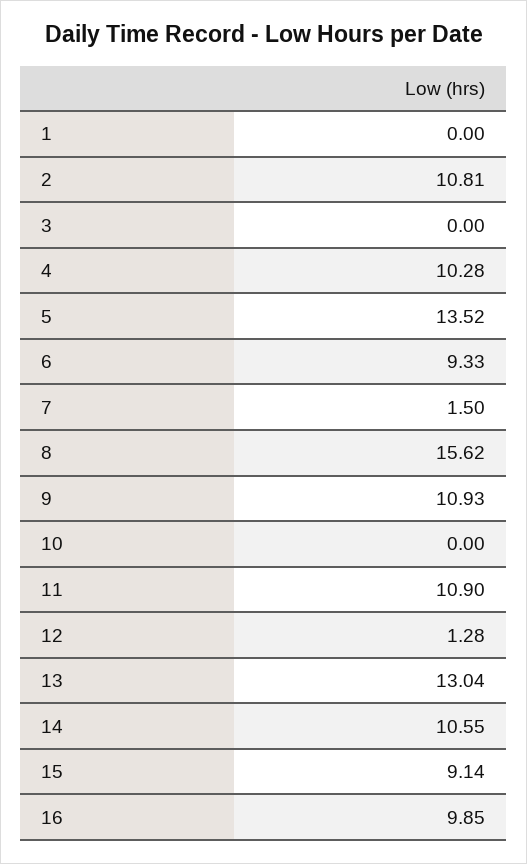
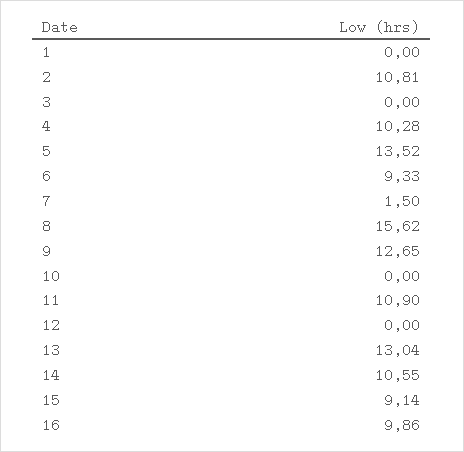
9: 10.93 -> 12.65
12: 1.28 -> 0
16: 9.85 -> 9.86

